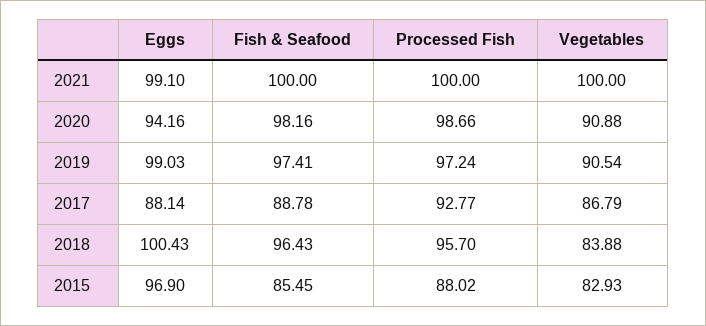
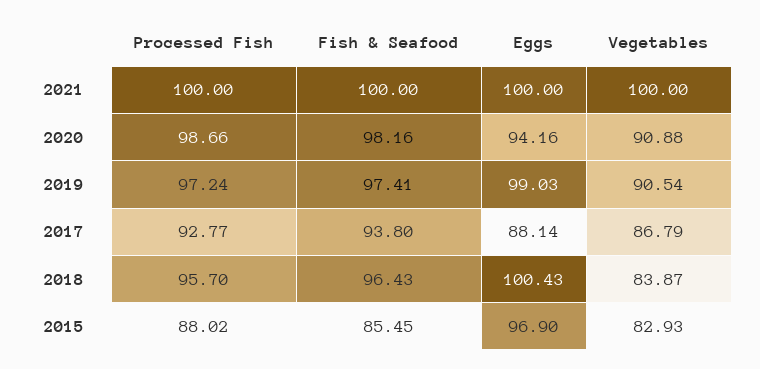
Eggs, 2021: 99.1 -> 100
Fish & Seafood, 2017: 88.78 -> 93.8
Vegetables, 2018: 83.88 -> 83.87

